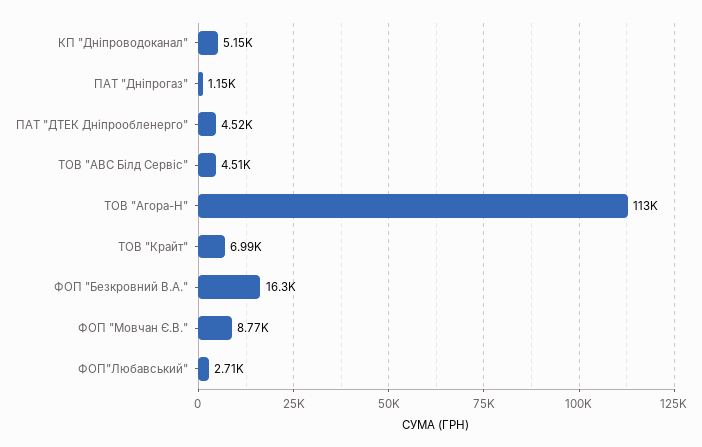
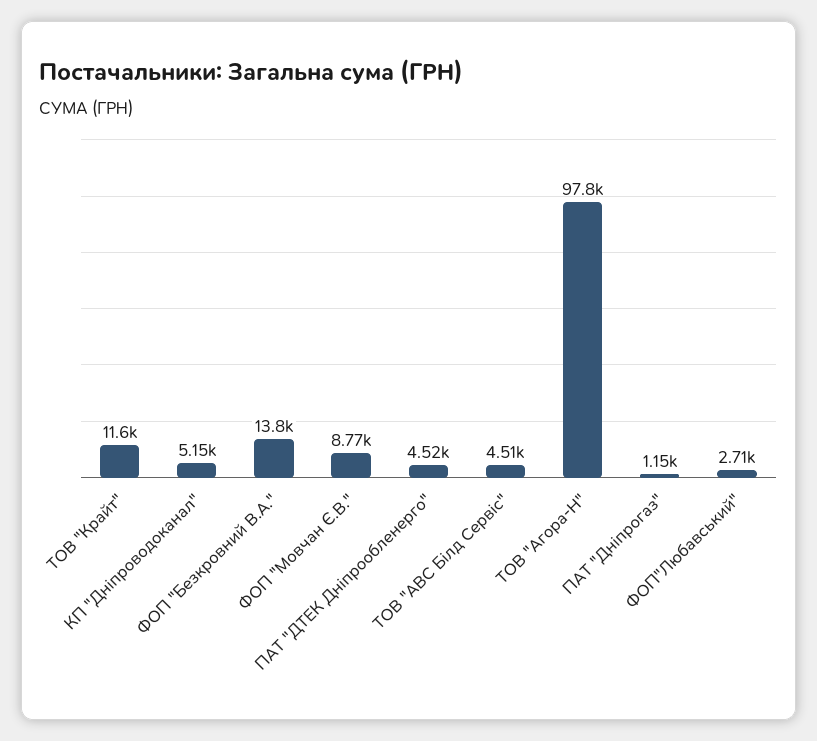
ТОВ "Агора-Н": 113000 -> 97800
ТОВ "Крайт": 6990 -> 11600
ФОП "Безкровний В.А.": 16300 -> 13800

